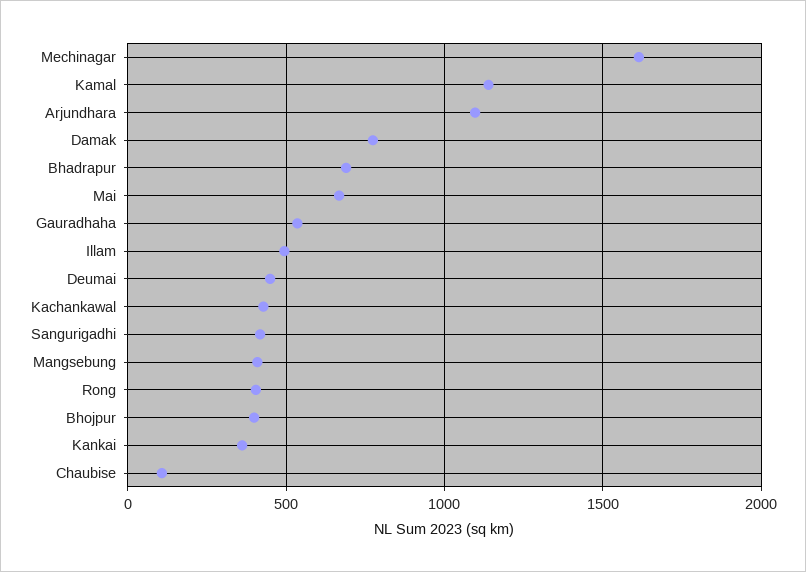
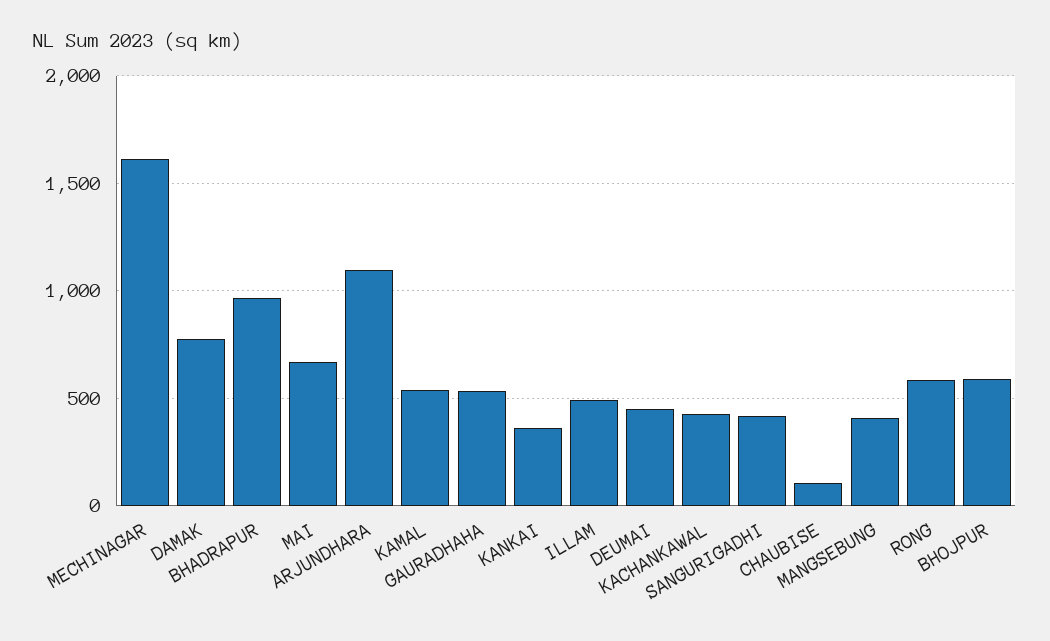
Kamal: 1150 -> 550
Bhadrapur: 700 -> 950
Rong: 400 -> 600
Bhojpur: 400 -> 600

